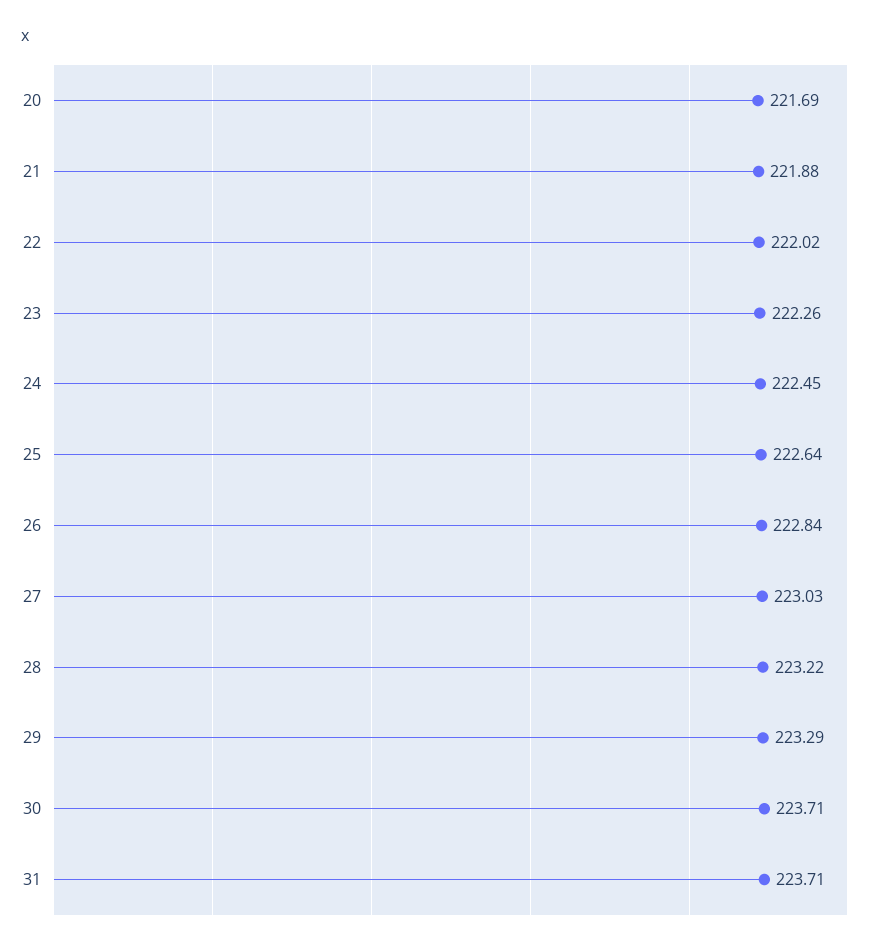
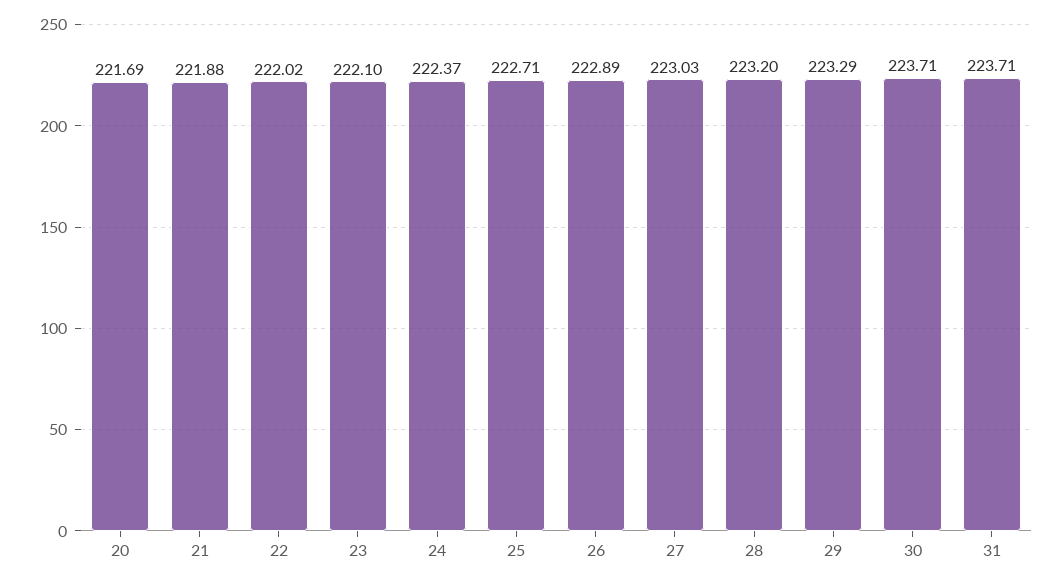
23: 222.26 -> 222.1
24: 222.45 -> 222.37
25: 222.64 -> 222.71
26: 222.84 -> 222.89
28: 223.22 -> 223.2

